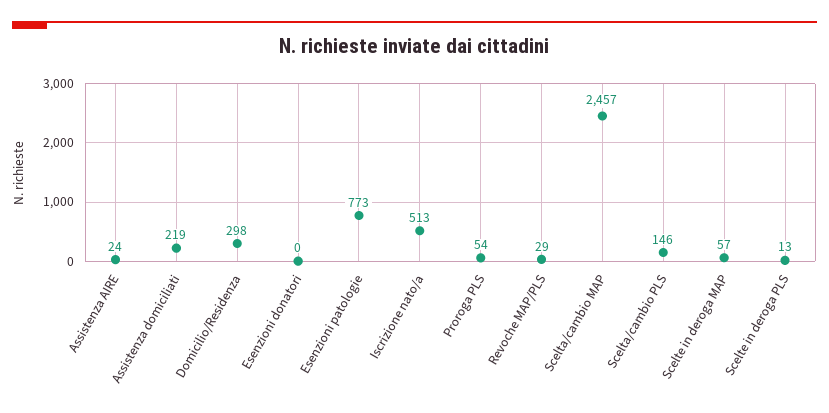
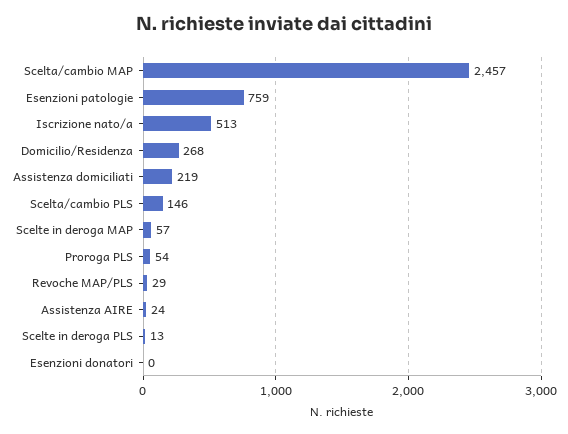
Domicilio/Residenza: 298 -> 268
Esenzioni patologie: 773 -> 759

